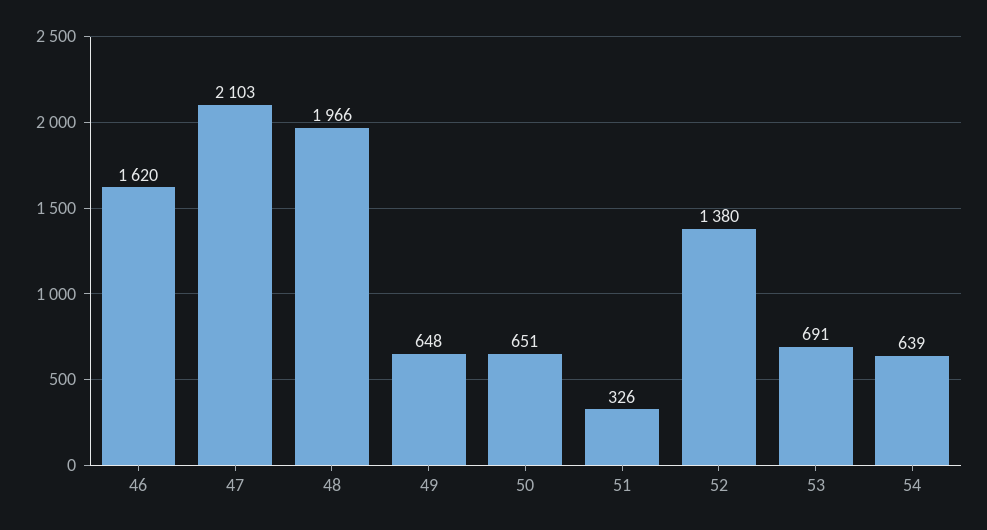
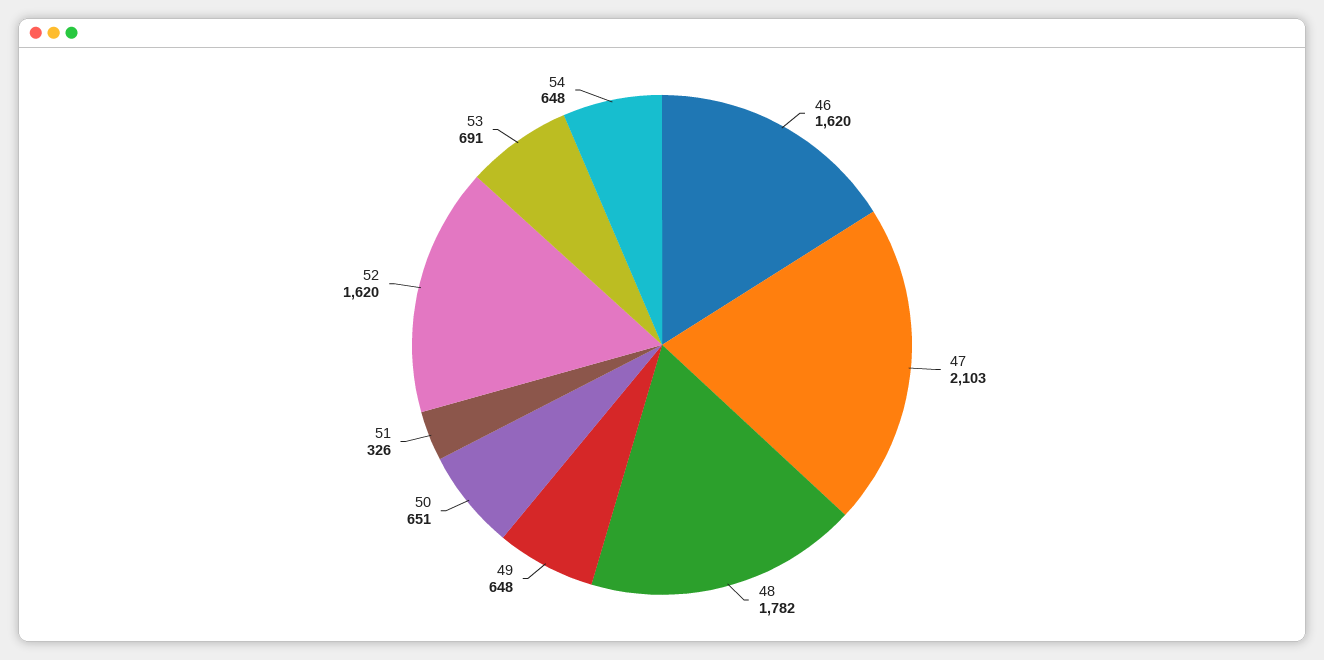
48: 1966 -> 1782
52: 1380 -> 1620
54: 639 -> 648

